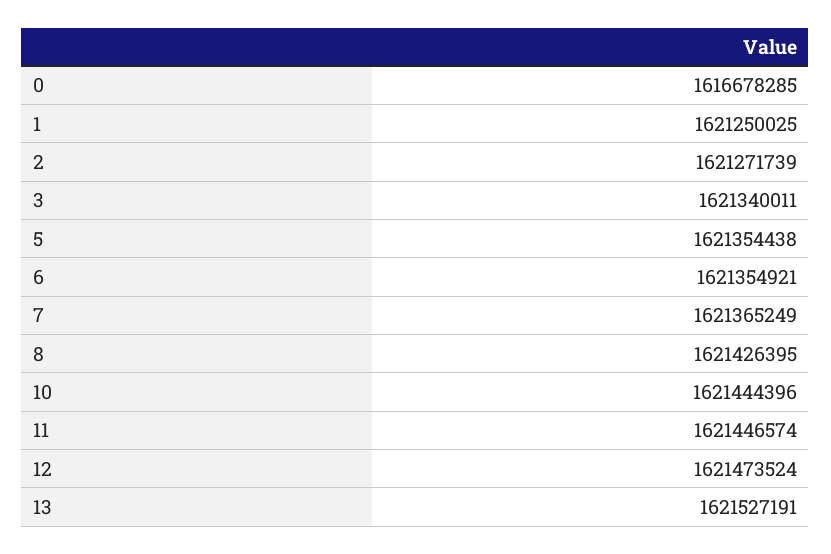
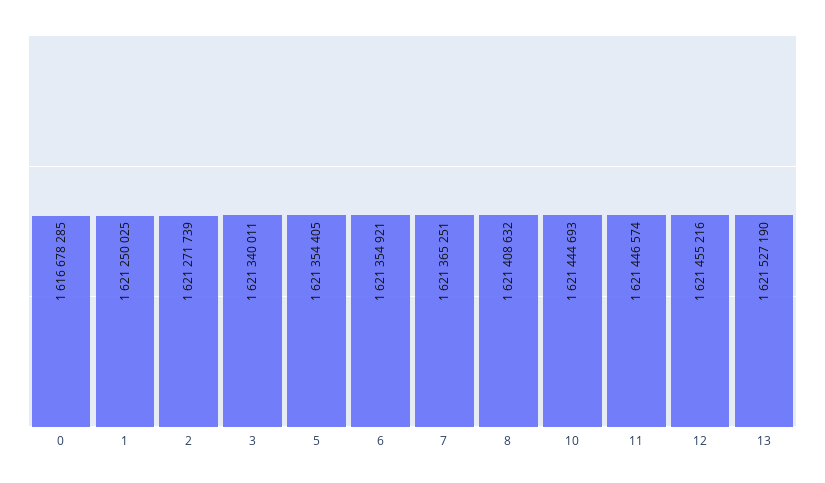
5: 1621354438 -> 1621354405
7: 1621365249 -> 1621365251
8: 1621426395 -> 1621408632
10: 1621444396 -> 1621444693
12: 1621473524 -> 1621455216
13: 1621527191 -> 1621527190

